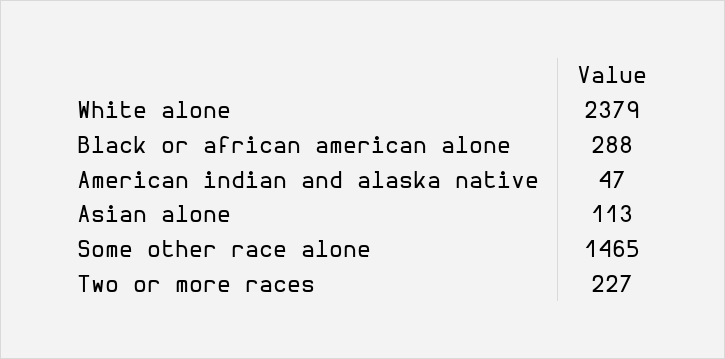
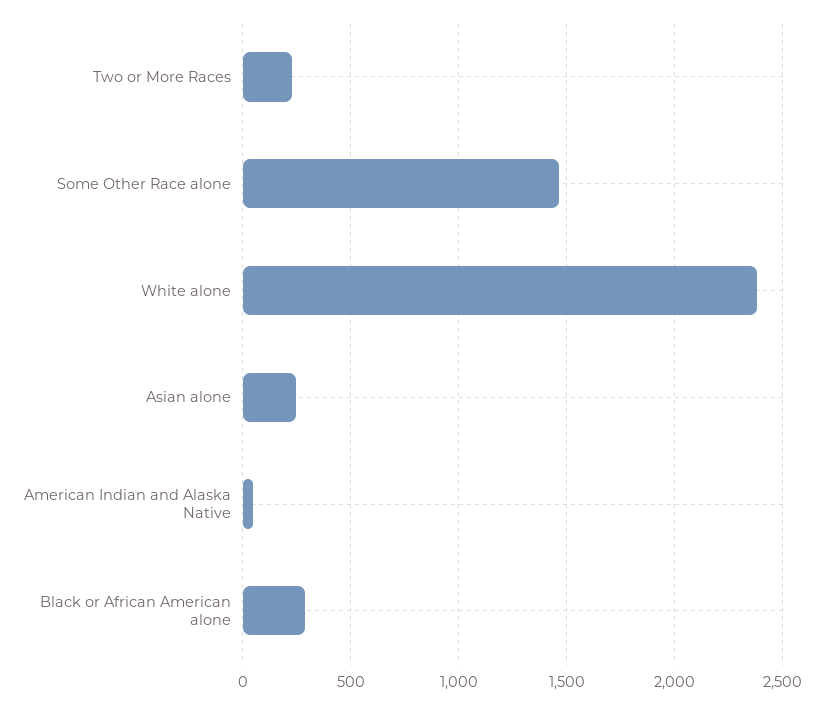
Asian alone: 113 -> 250

